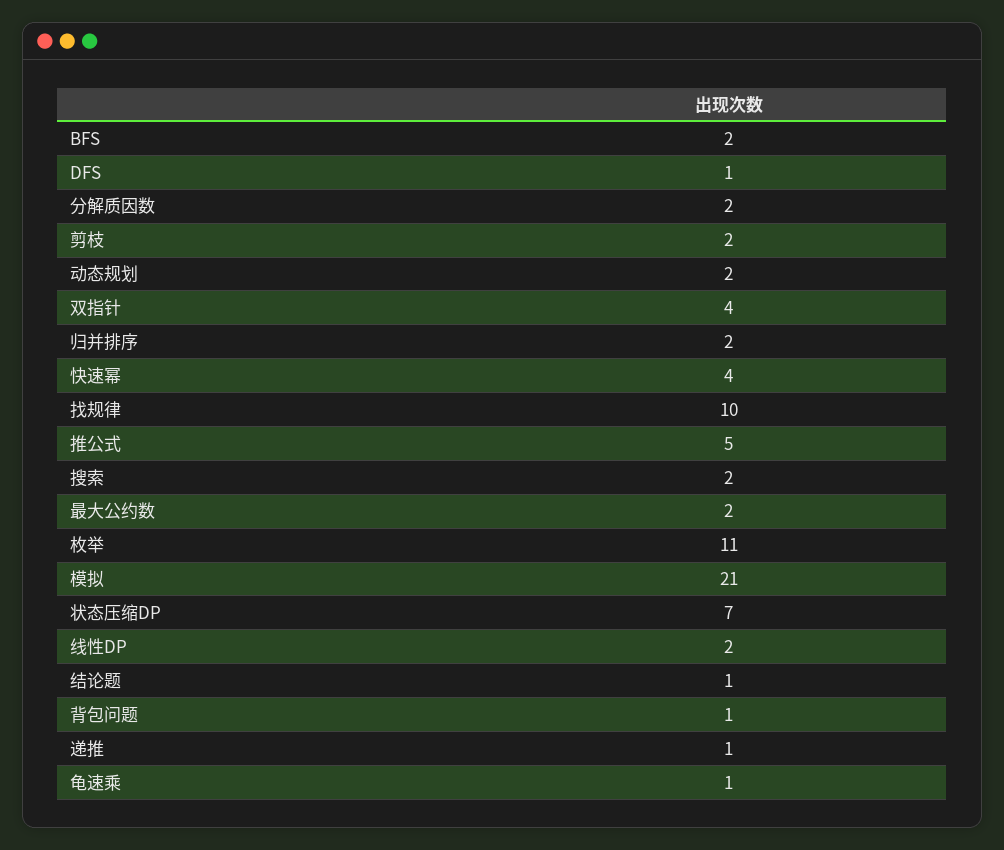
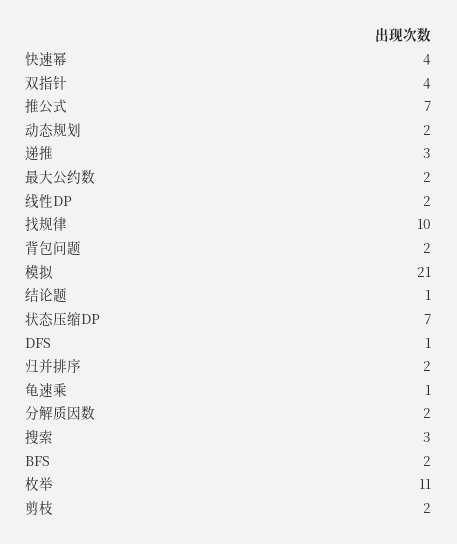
推公式: 5 -> 7
搜索: 2 -> 3
背包问题: 1 -> 2
递推: 1 -> 3

